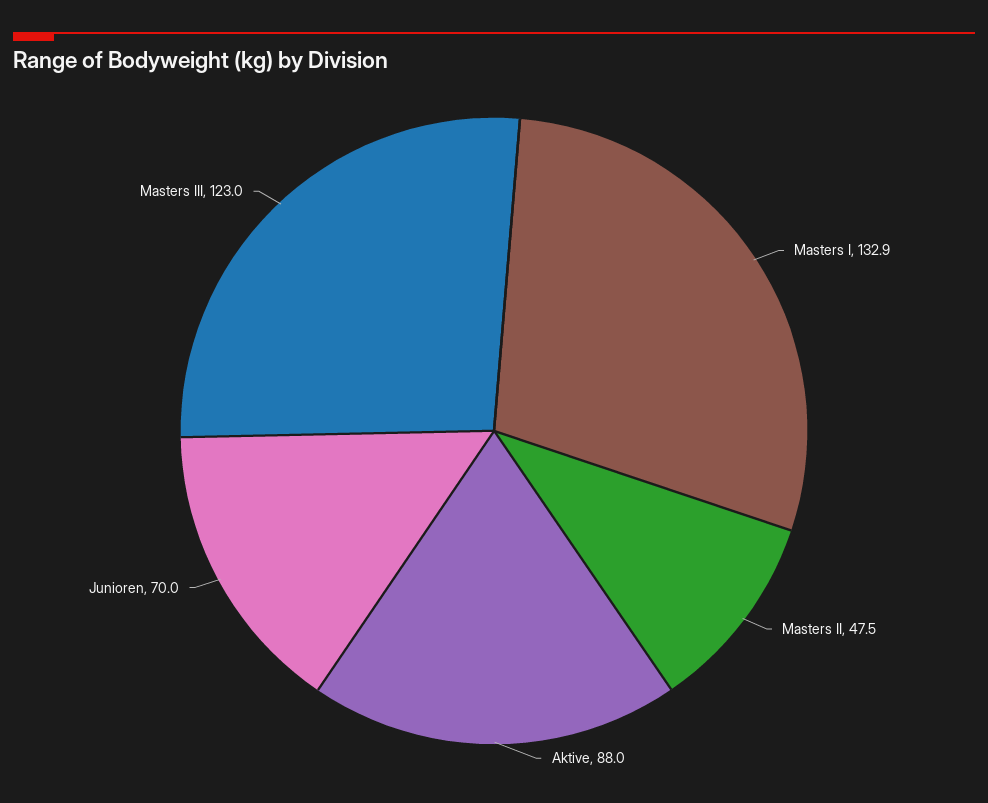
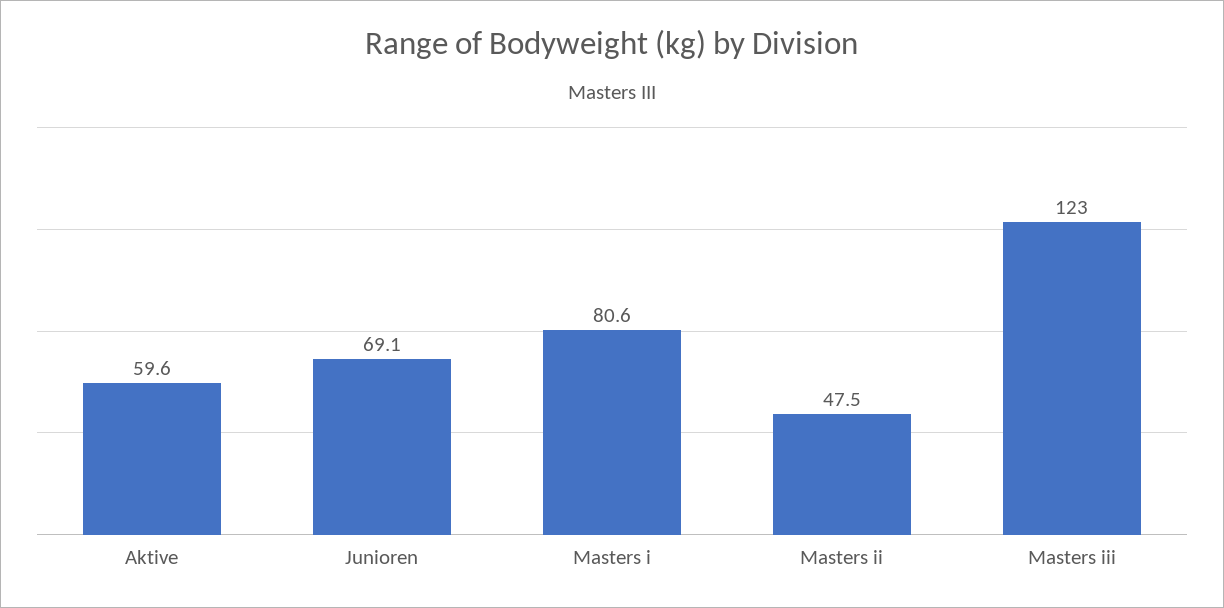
Masters I: 132.9 -> 80.6
Aktive: 88 -> 59.6
Junioren: 70 -> 69.1

